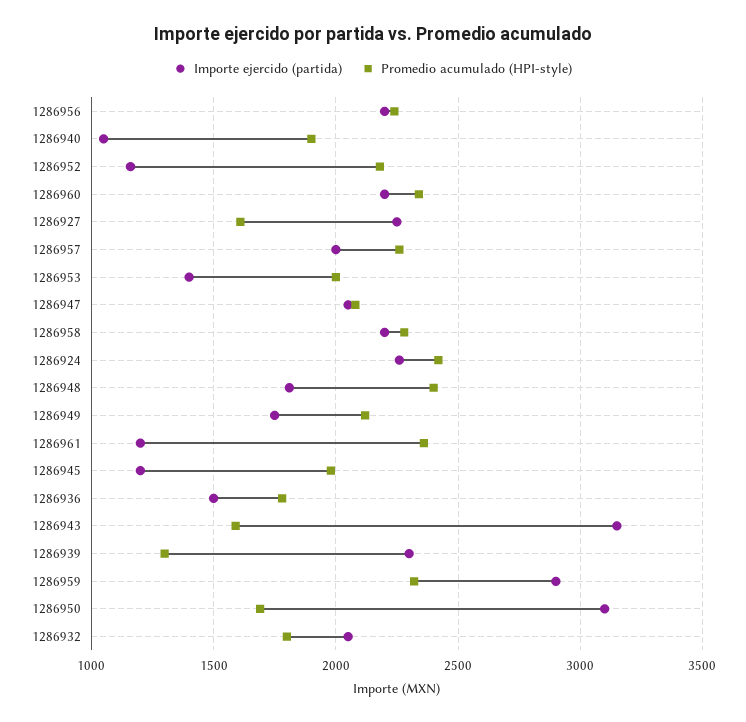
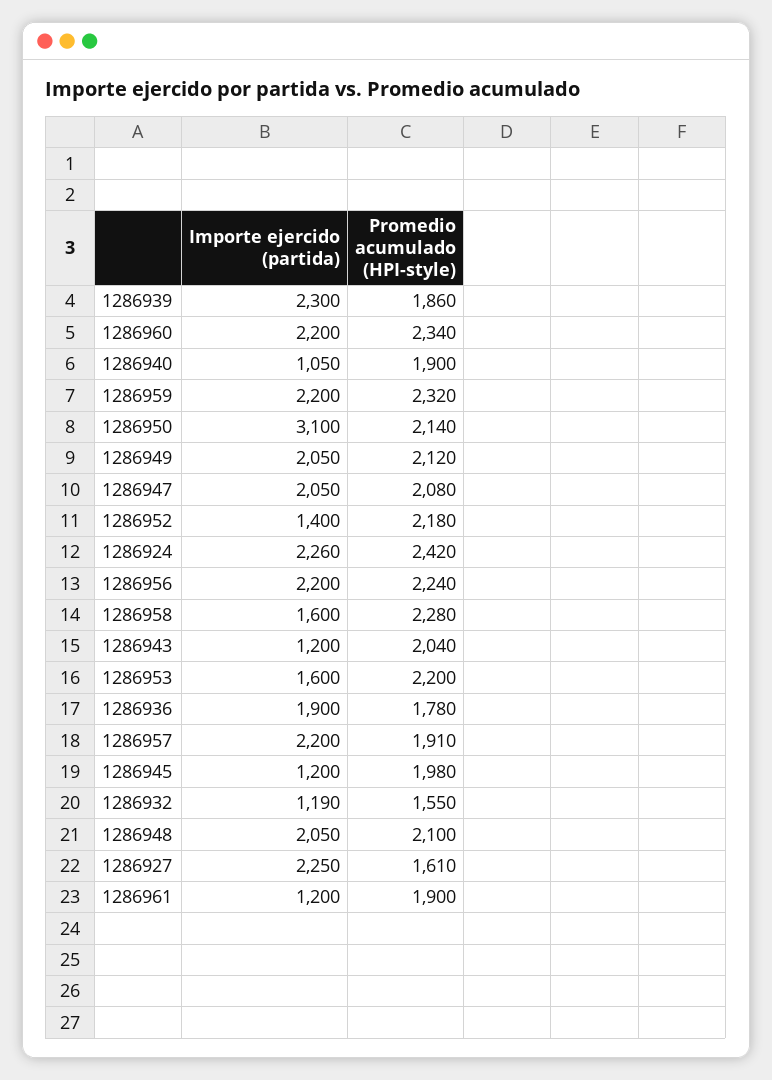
Importe ejercido (partida), 1286952: 1150 -> 1400
Importe ejercido (partida), 1286957: 2000 -> 2200
Promedio acumulado (HPI-style), 1286957: 2250 -> 1910
Importe ejercido (partida), 1286953: 1400 -> 1600
Promedio acumulado (HPI-style), 1286953: 2000 -> 2200
Importe ejercido (partida), 1286958: 2200 -> 1600
Importe ejercido (partida), 1286948: 1800 -> 2050
Promedio acumulado (HPI-style), 1286948: 2400 -> 2100
Importe ejercido (partida), 1286949: 1750 -> 2050
Promedio acumulado (HPI-style), 1286961: 2350 -> 1900
Importe ejercido (partida), 1286936: 1500 -> 1900
Importe ejercido (partida), 1286943: 3150 -> 1200
Promedio acumulado (HPI-style), 1286943: 1600 -> 2040
Promedio acumulado (HPI-style), 1286939: 1300 -> 1860
Importe ejercido (partida), 1286959: 2900 -> 2200
Promedio acumulado (HPI-style), 1286950: 1700 -> 2140
Importe ejercido (partida), 1286932: 2050 -> 1190
Promedio acumulado (HPI-style), 1286932: 1800 -> 1550

